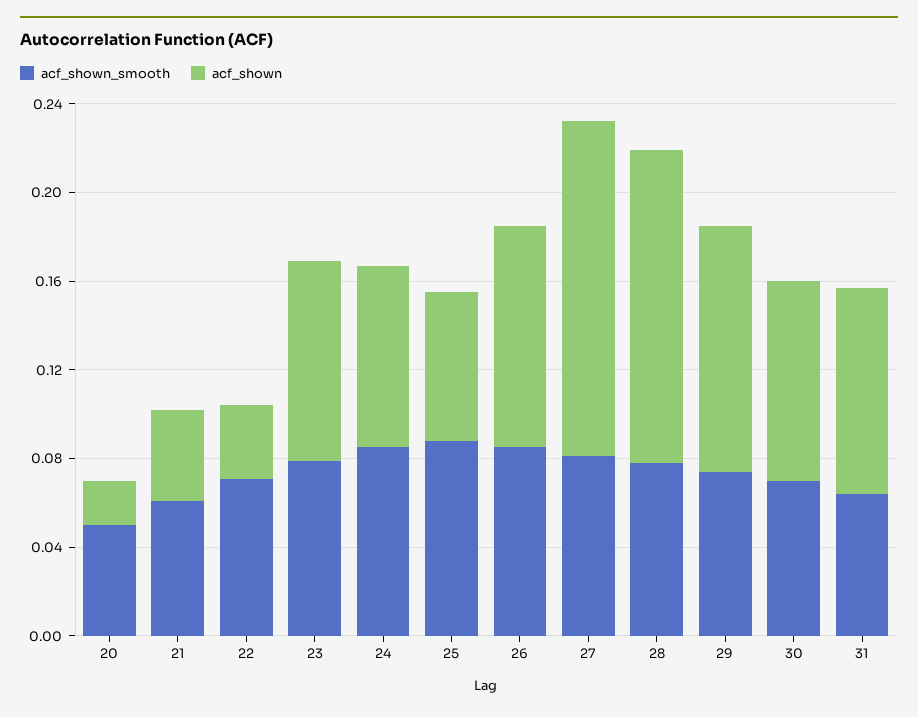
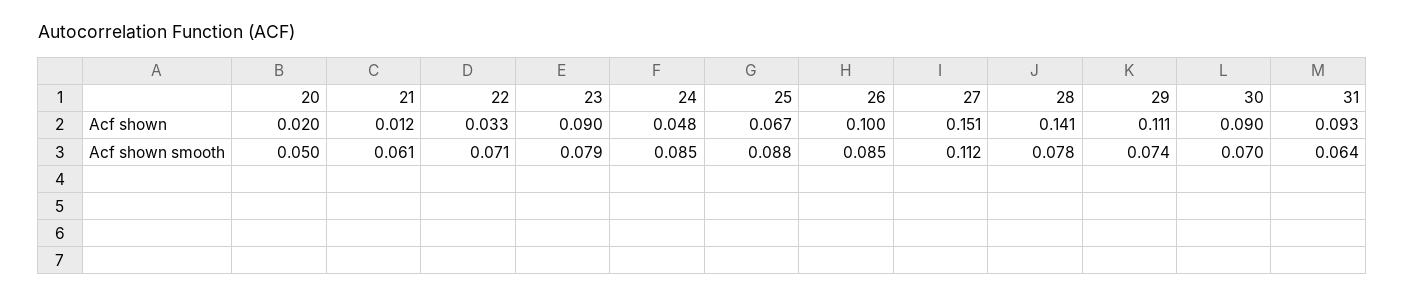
acf_shown, 21: 0.04 -> 0.012
acf_shown, 24: 0.08 -> 0.048
acf_shown_smooth, 27: 0.08 -> 0.112

